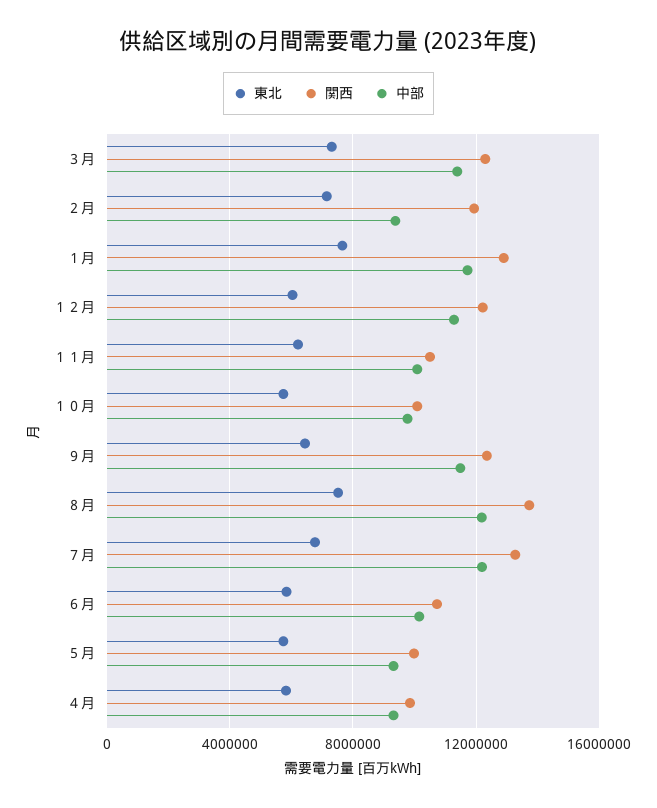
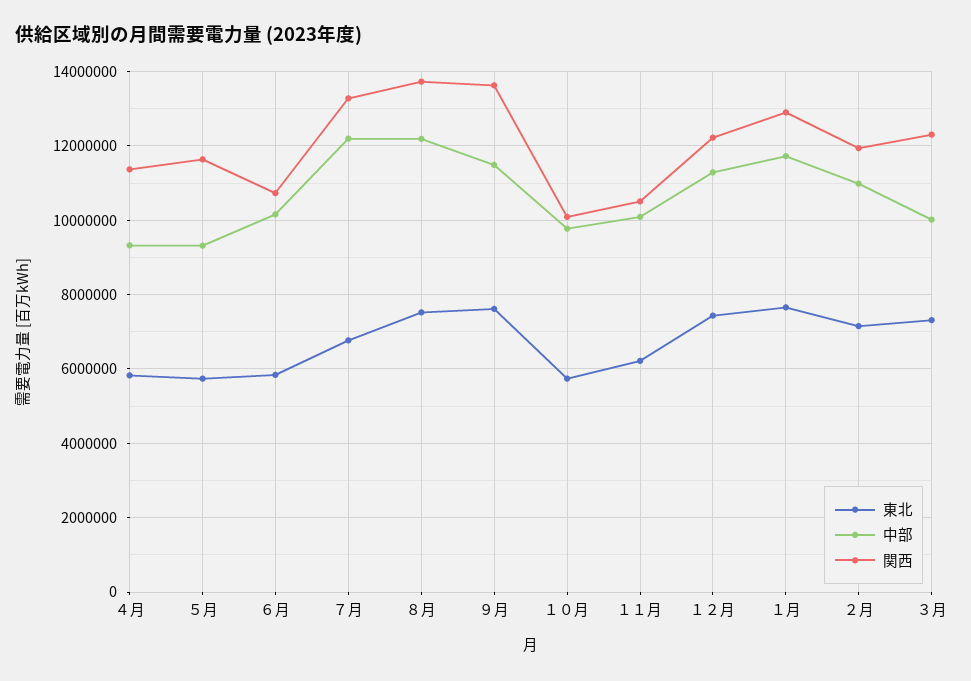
中部, ３月: 11500000 -> 10000000
中部, ２月: 9500000 -> 11000000
東北, １２月: 6000000 -> 7400000
東北, ９月: 6500000 -> 7600000
関西, ９月: 12500000 -> 13600000
関西, ５月: 10000000 -> 11600000
関西, ４月: 10000000 -> 11400000

